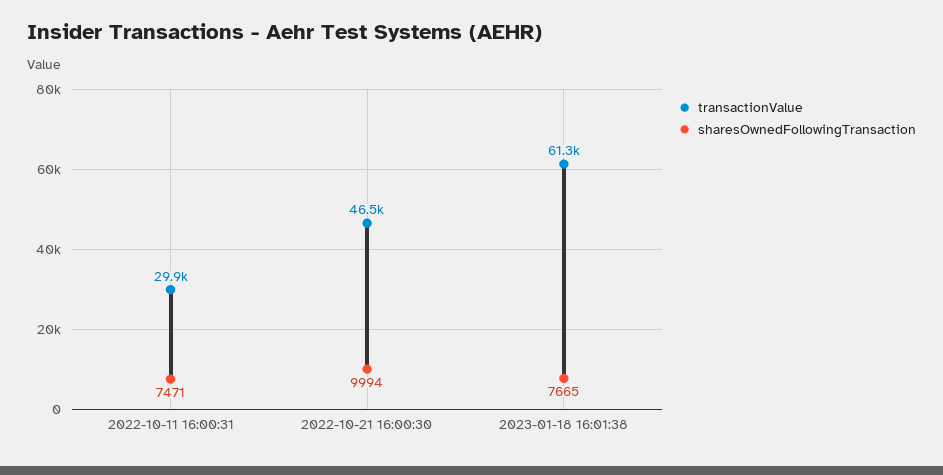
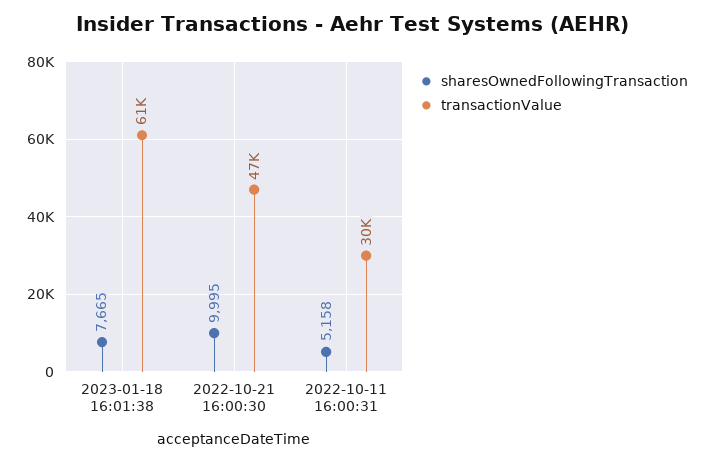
sharesOwnedFollowingTransaction, 2022-10-11 16:00:31: 7471 -> 5158
sharesOwnedFollowingTransaction, 2022-10-21 16:00:30: 9994 -> 9995

